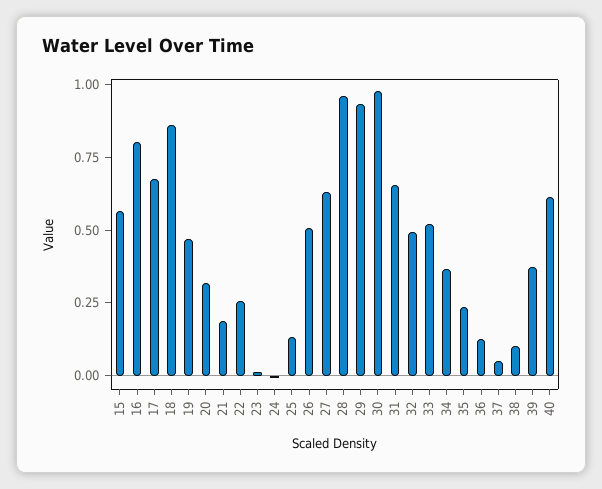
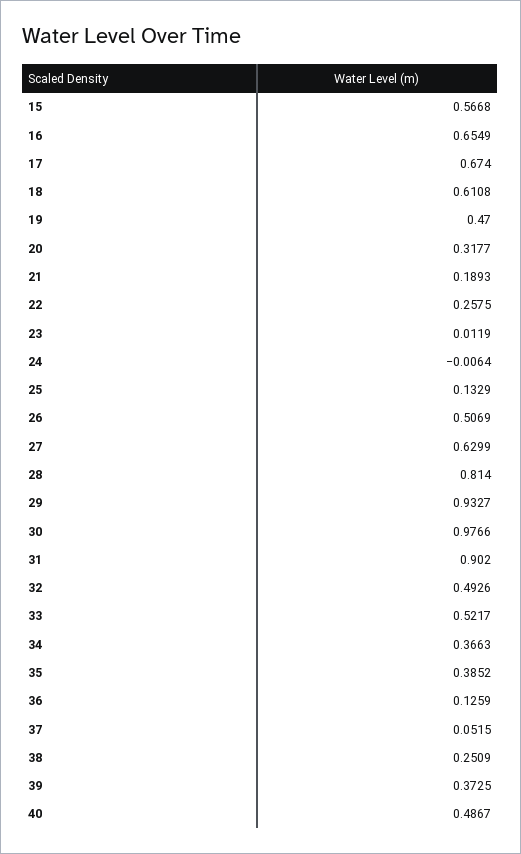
16: 0.8 -> 0.6549
18: 0.85 -> 0.6108
28: 0.95 -> 0.814
31: 0.65 -> 0.902
35: 0.25 -> 0.3852
38: 0.1 -> 0.2509
40: 0.6 -> 0.4867

